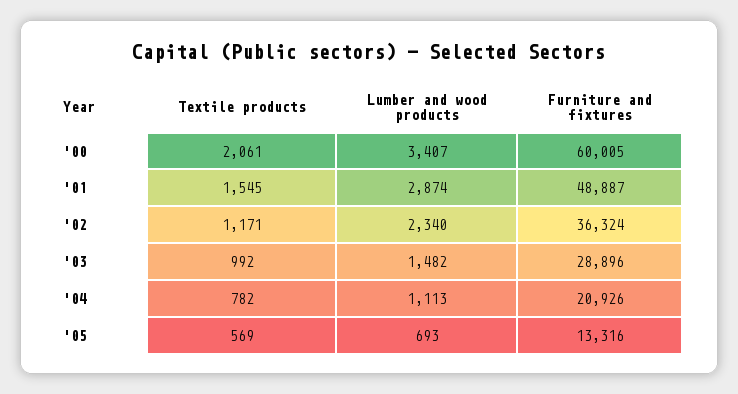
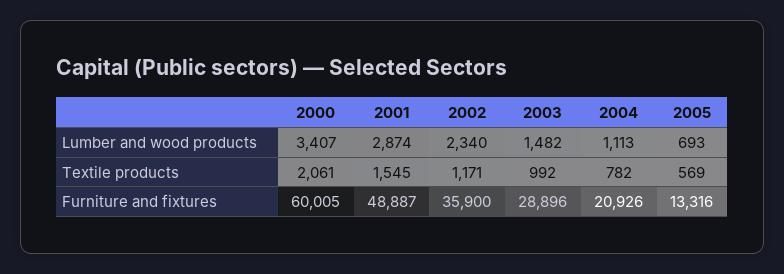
Furniture and fixtures, '02: 36324 -> 35900

